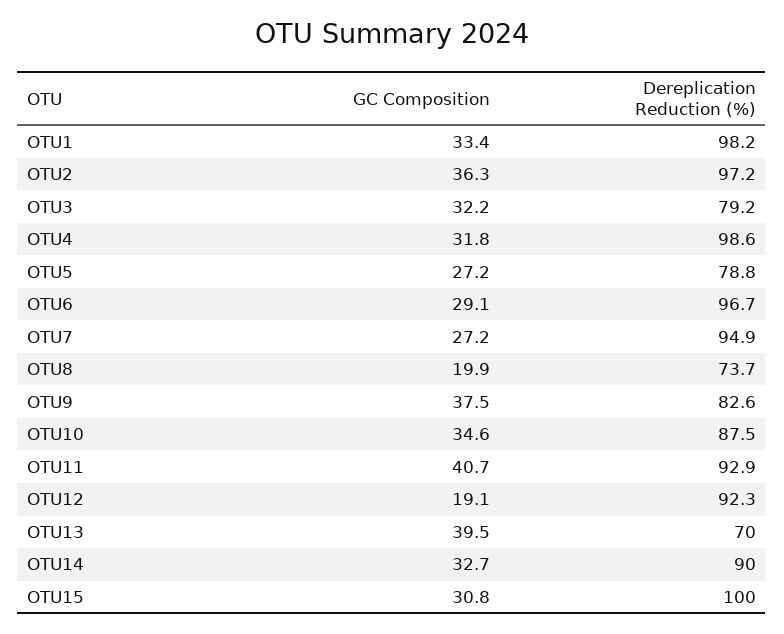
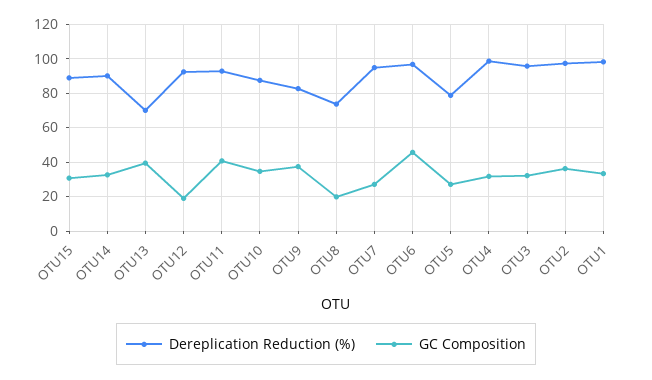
Dereplication Reduction (%), OTU3: 79.2 -> 95
GC Composition, OTU6: 29.1 -> 45
Dereplication Reduction (%), OTU15: 100 -> 90

